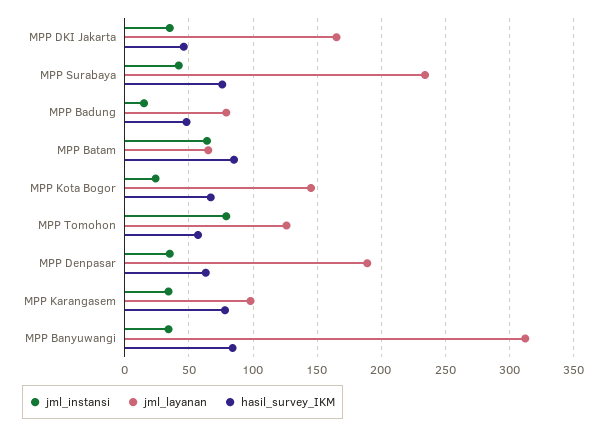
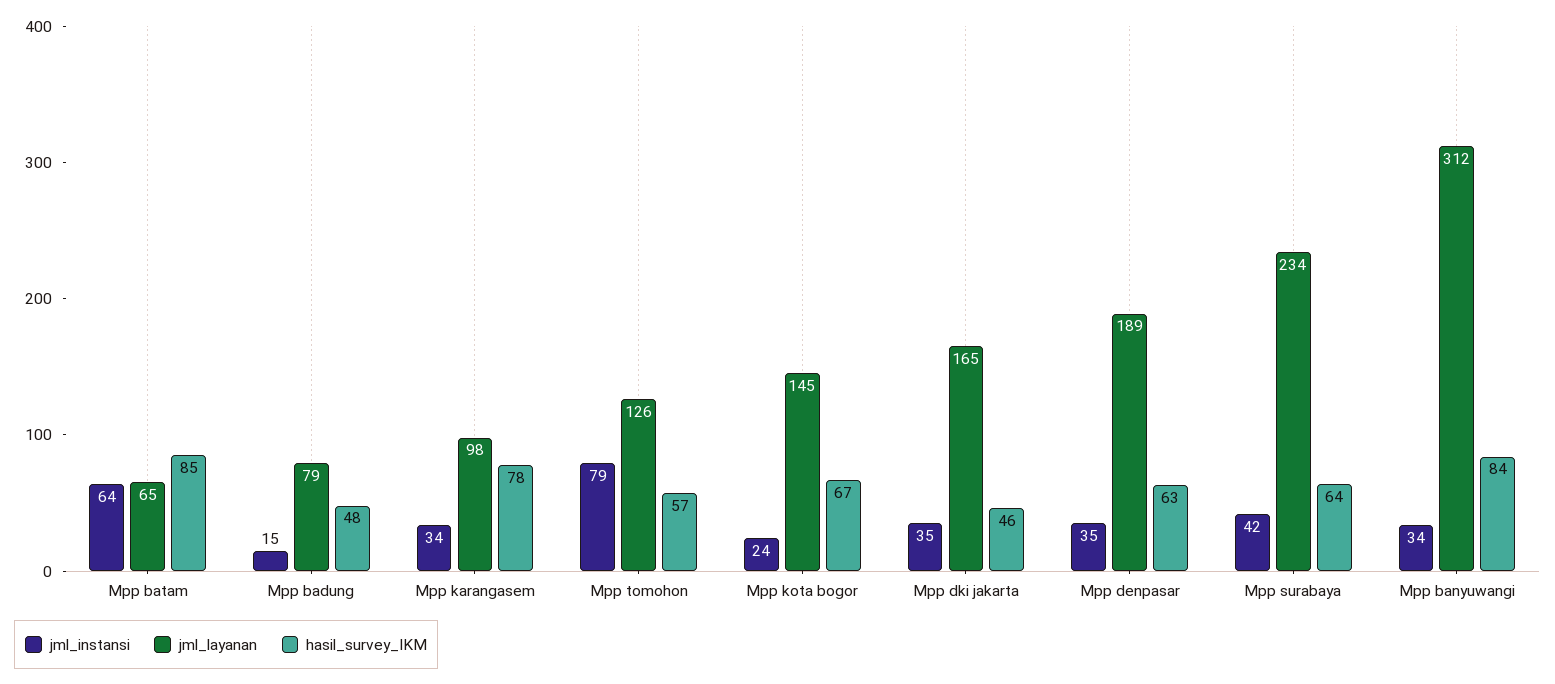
hasil_survey_IKM, MPP Surabaya: 75 -> 64

